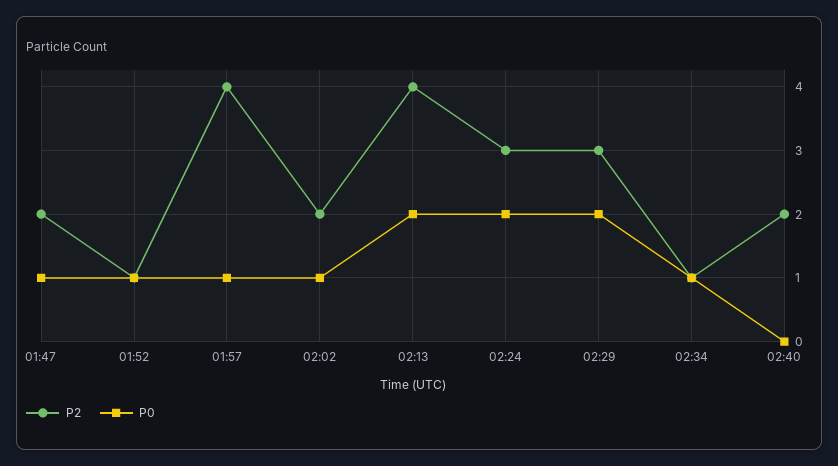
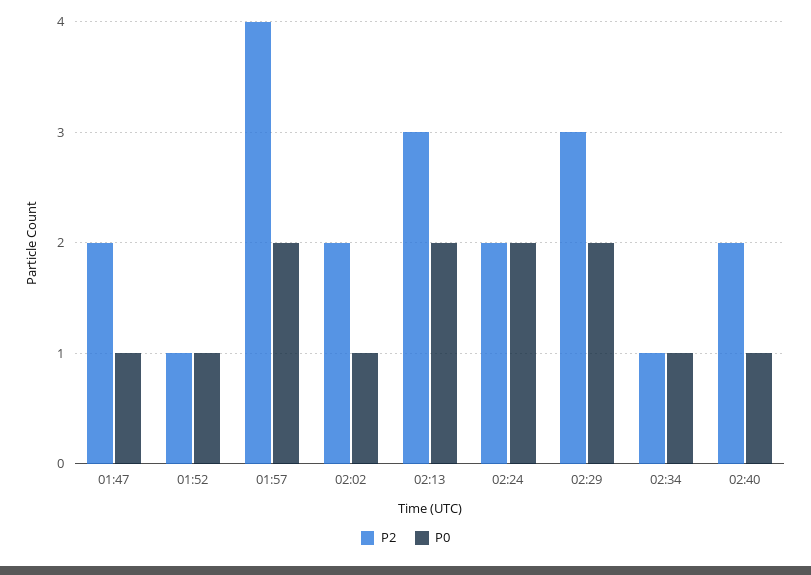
P0, 01:57: 1 -> 2
P2, 02:13: 4 -> 3
P2, 02:24: 3 -> 2
P0, 02:40: 0 -> 1

